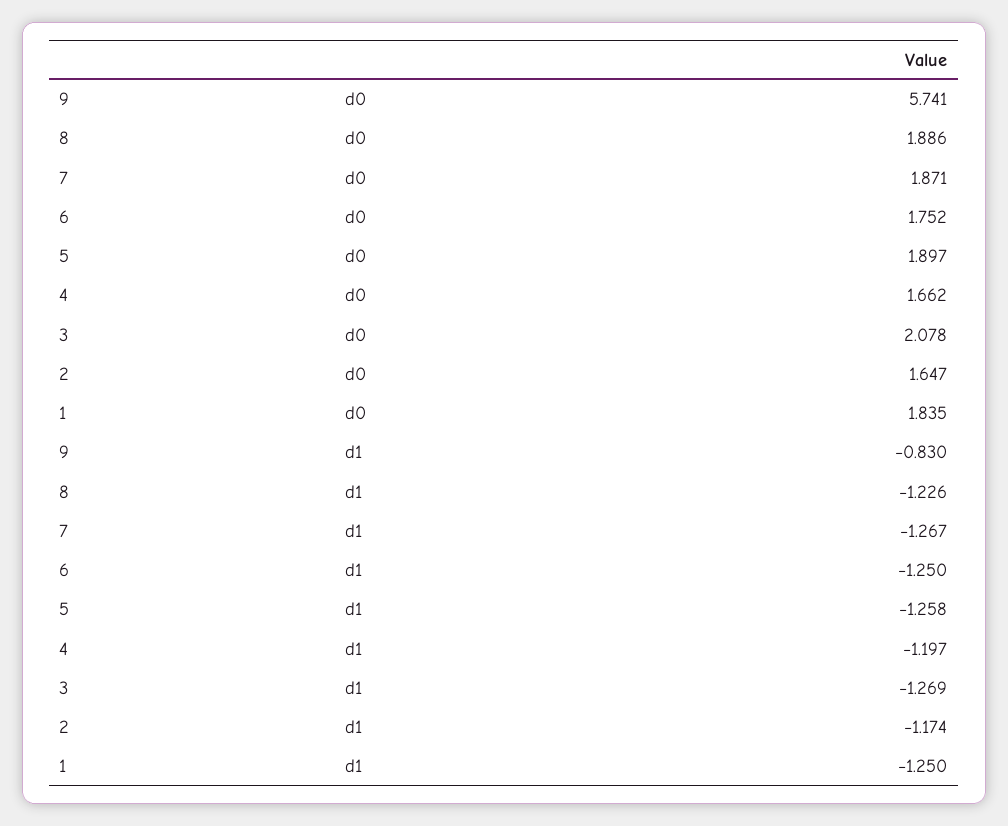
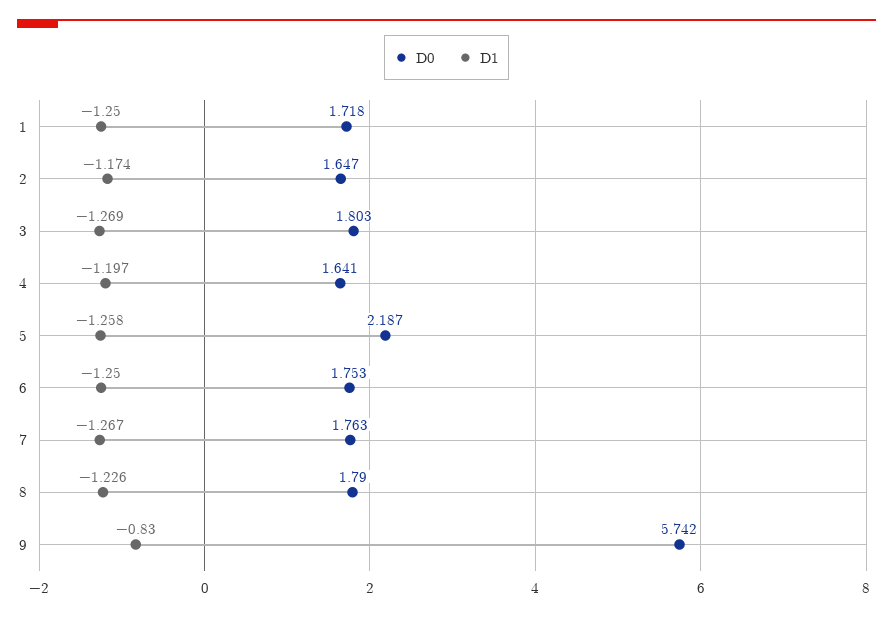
d0, 9: 5.741 -> 5.742
d0, 8: 1.886 -> 1.79
d0, 7: 1.871 -> 1.763
d0, 6: 1.752 -> 1.753
d0, 5: 1.897 -> 2.187
d0, 4: 1.662 -> 1.641
d0, 3: 2.078 -> 1.803
d0, 1: 1.835 -> 1.718

